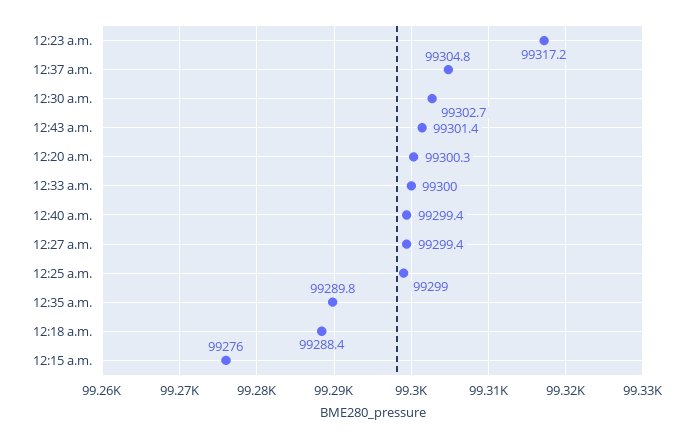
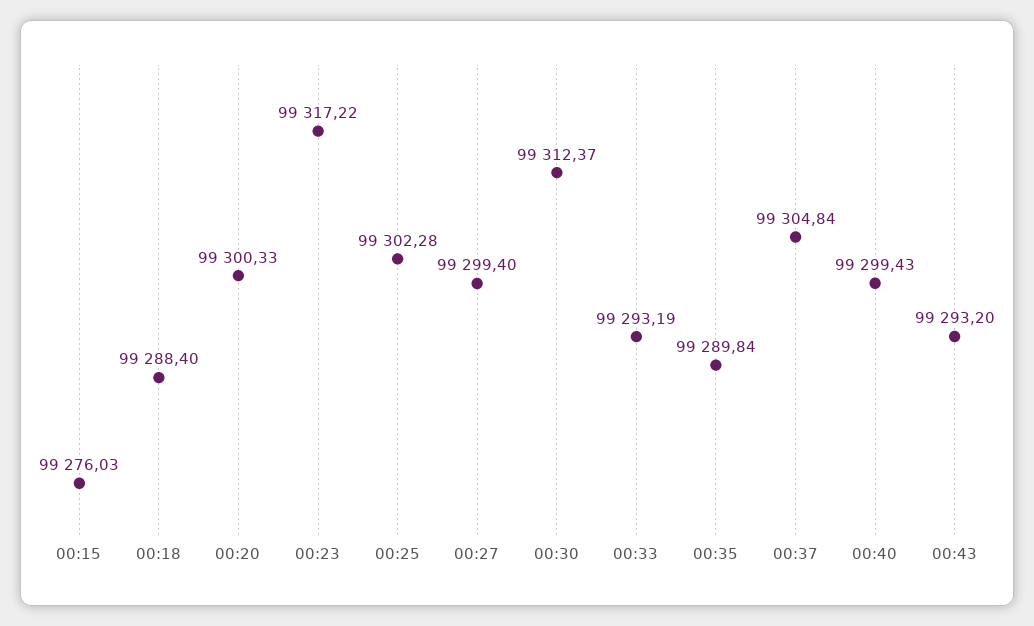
12:30 a.m.: 99302.7 -> 99312.37
12:43 a.m.: 99301.4 -> 99293.2
12:33 a.m.: 99300 -> 99293.19
12:25 a.m.: 99299 -> 99302.28

